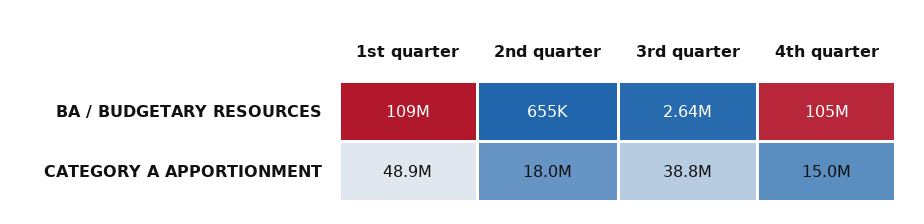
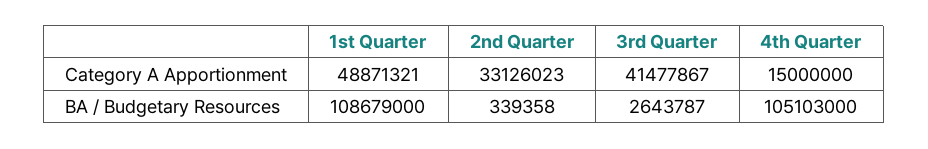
2nd quarter, BA / BUDGETARY RESOURCES: 655000 -> 339358
2nd quarter, CATEGORY A APPORTIONMENT: 18000000 -> 33126023
3rd quarter, CATEGORY A APPORTIONMENT: 38800000 -> 41477867

